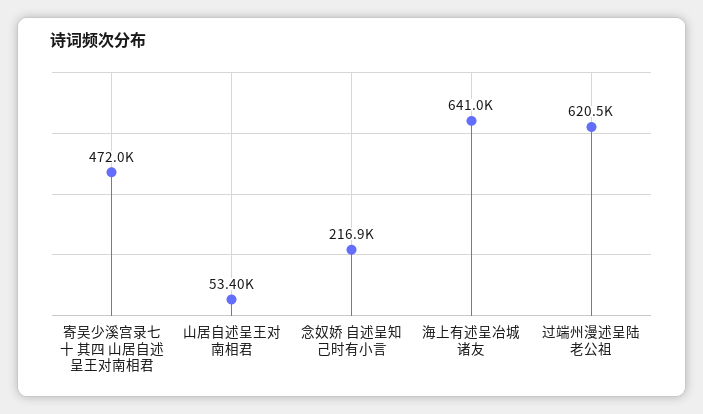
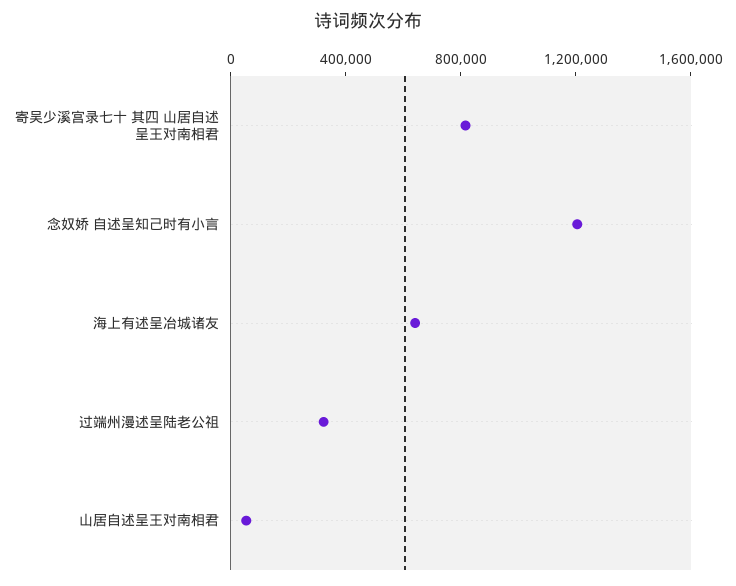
寄吴少溪宫录七十 其四 山居自述呈王对南相君: 472000 -> 800000
念奴娇 自述呈知己时有小言: 216900 -> 1200000
过端州漫述呈陆老公祖: 620500 -> 300000

